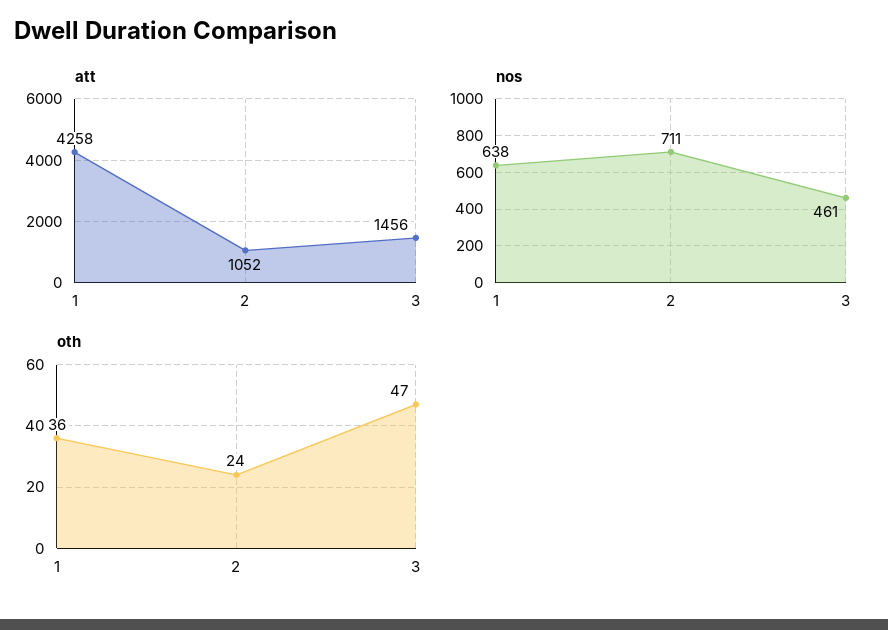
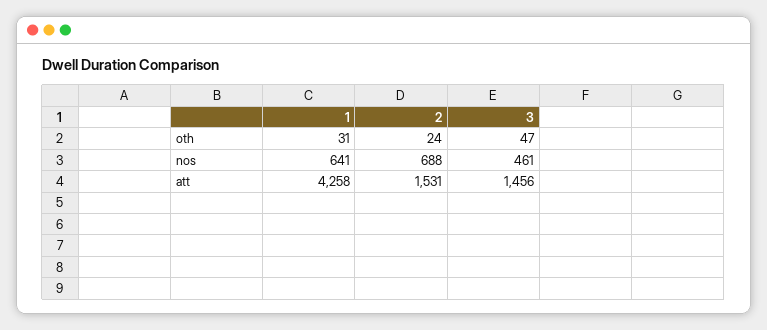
att, 2: 1052 -> 1531
nos, 1: 638 -> 641
nos, 2: 711 -> 688
oth, 1: 36 -> 31

